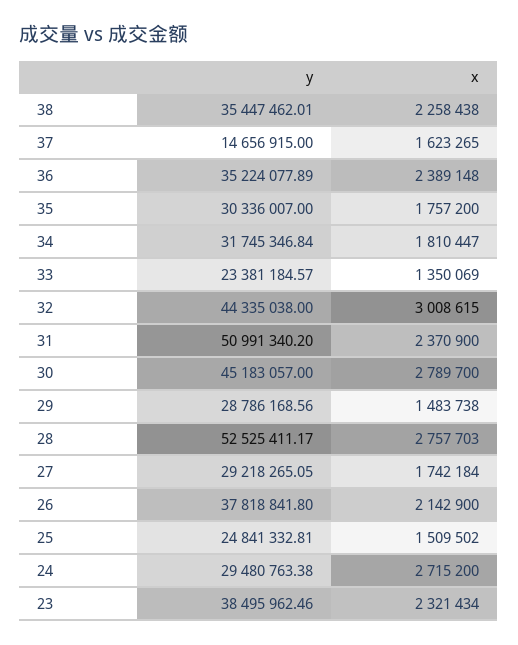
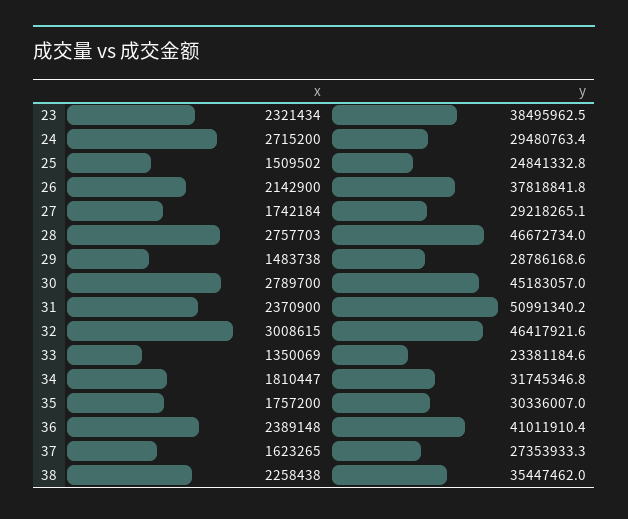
y, 37: 14656915 -> 27353933.3
y, 36: 35224077.89 -> 41011910.4
y, 32: 44335038 -> 46417921.6
y, 28: 52525411.17 -> 46672734

